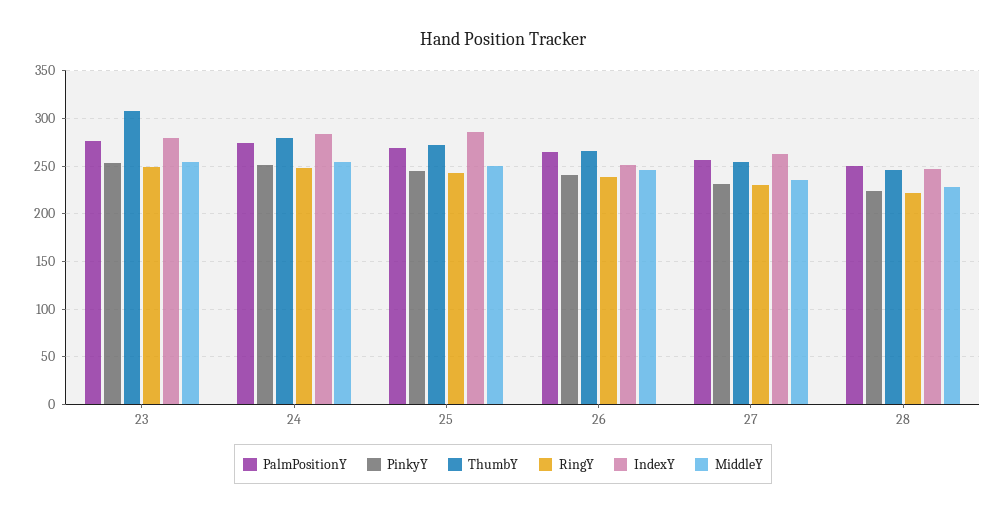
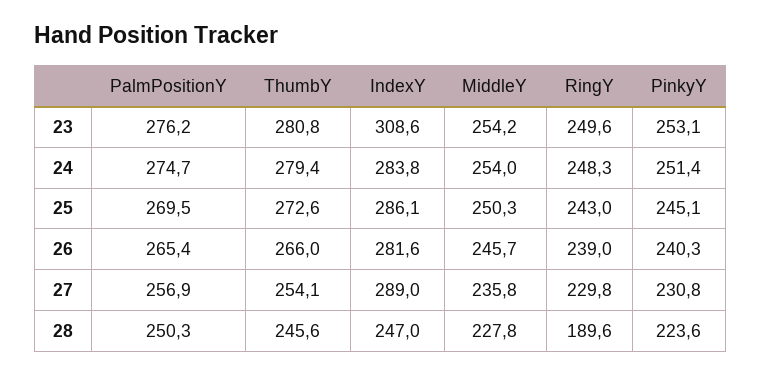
ThumbY, 23: 310 -> 280.8
IndexY, 23: 280 -> 308.6
IndexY, 26: 250 -> 281.6
IndexY, 27: 260 -> 289
RingY, 28: 220 -> 189.6

